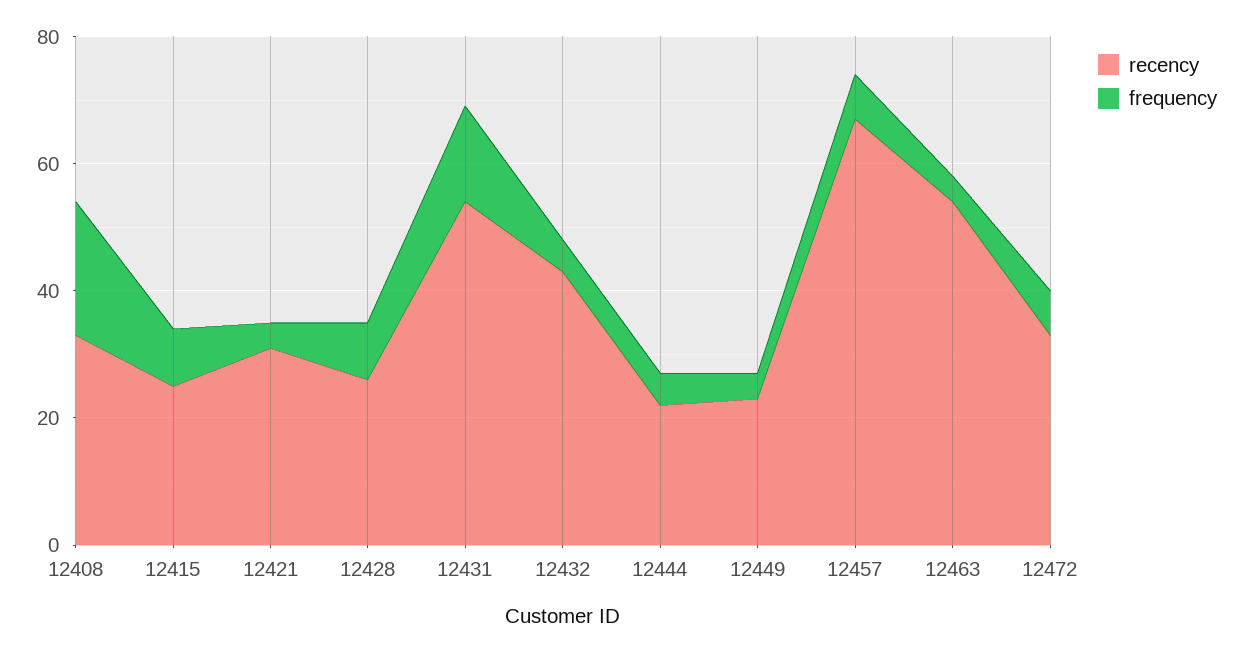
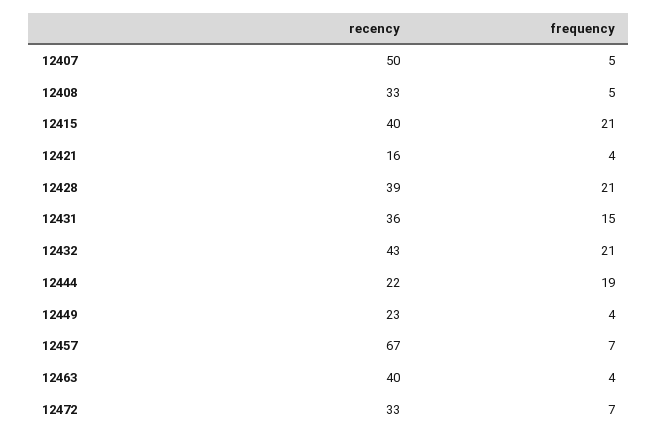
frequency, 12408: 20 -> 5
recency, 12415: 25 -> 40
frequency, 12415: 10 -> 21
recency, 12421: 30 -> 16
recency, 12428: 25 -> 39
frequency, 12428: 10 -> 21
recency, 12431: 55 -> 36
frequency, 12432: 5 -> 21
frequency, 12444: 5 -> 19
recency, 12463: 55 -> 40
recency, 12407: none -> 50
frequency, 12407: none -> 5

